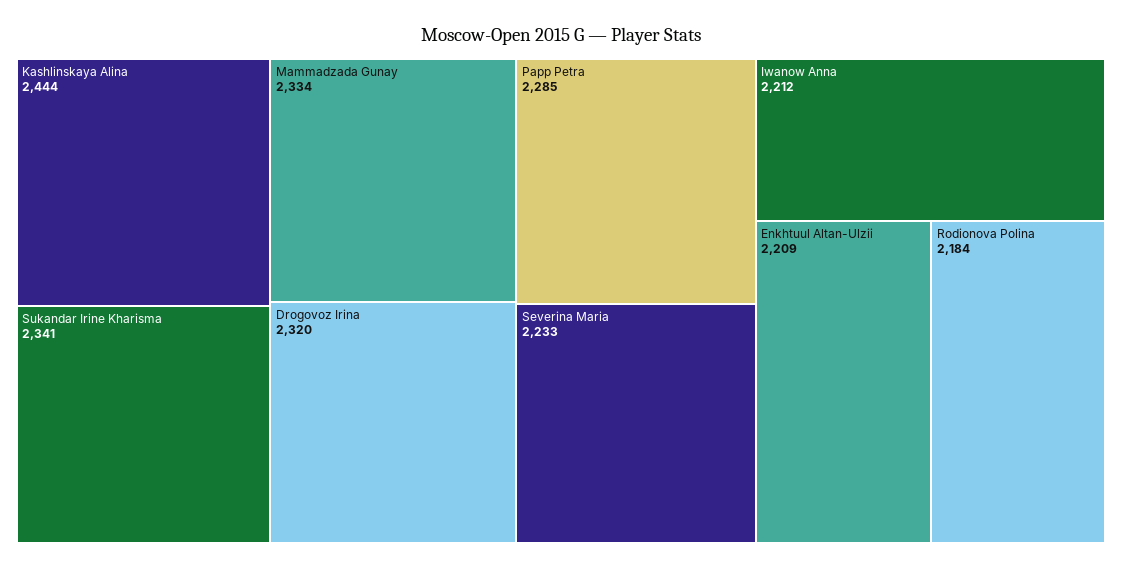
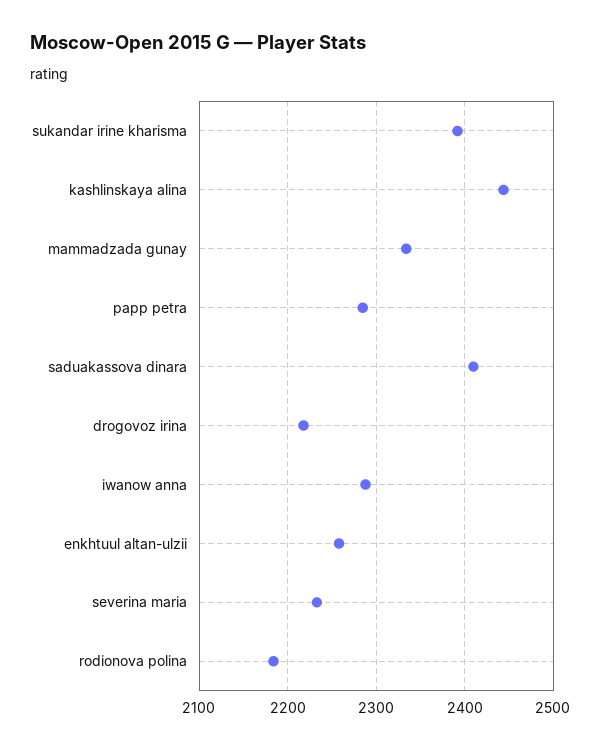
Sukandar Irine Kharisma: 2341 -> 2390
Drogovoz Irina: 2320 -> 2220
Iwanow Anna: 2212 -> 2290
Enkhtuul Altan-Ulzii: 2209 -> 2260
saduakassova dinara: none -> 2410

